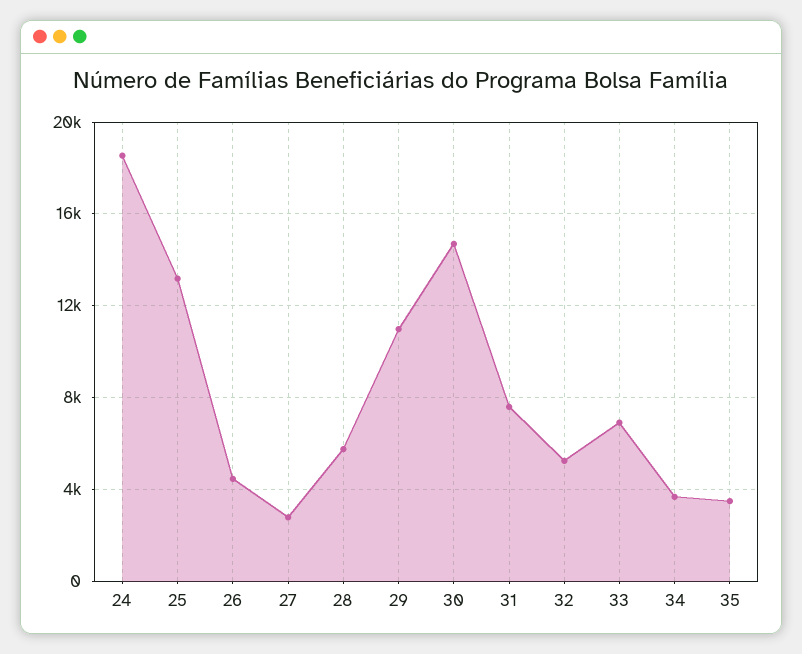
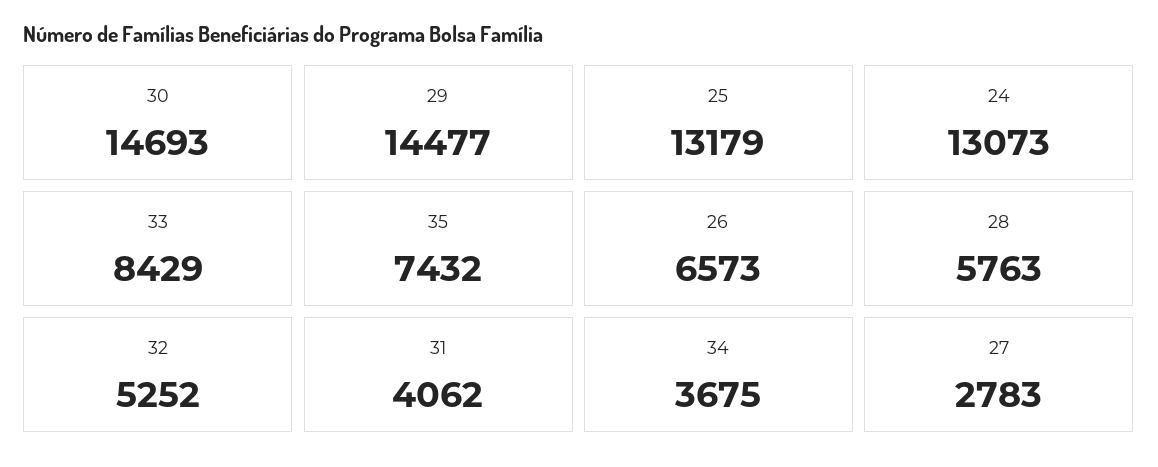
24: 18500 -> 13073
26: 4500 -> 6573
29: 11000 -> 14477
31: 7500 -> 4062
33: 7000 -> 8429
35: 3500 -> 7432

